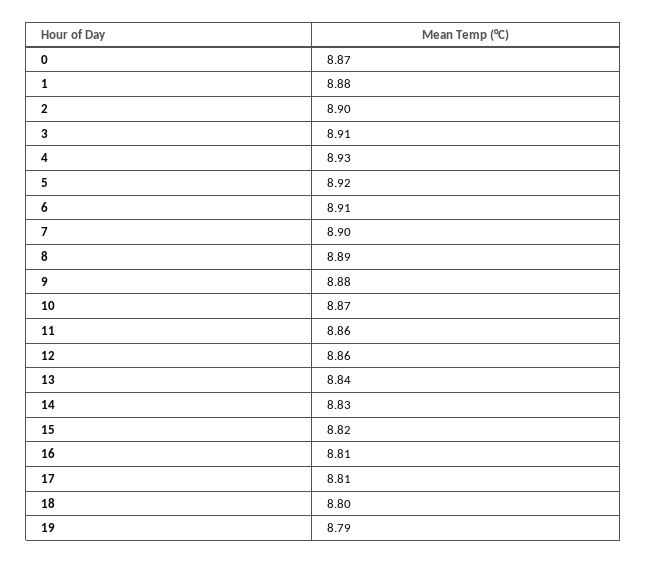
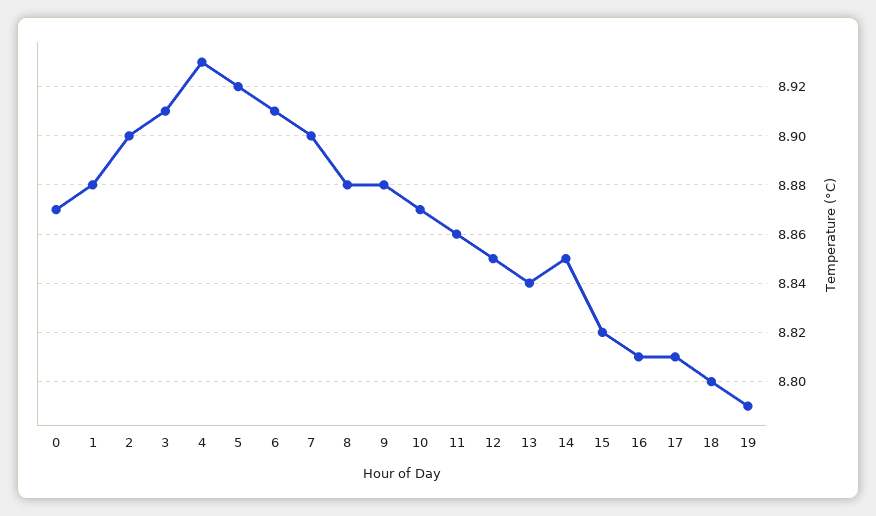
8: 8.89 -> 8.88
12: 8.86 -> 8.85
14: 8.83 -> 8.85

